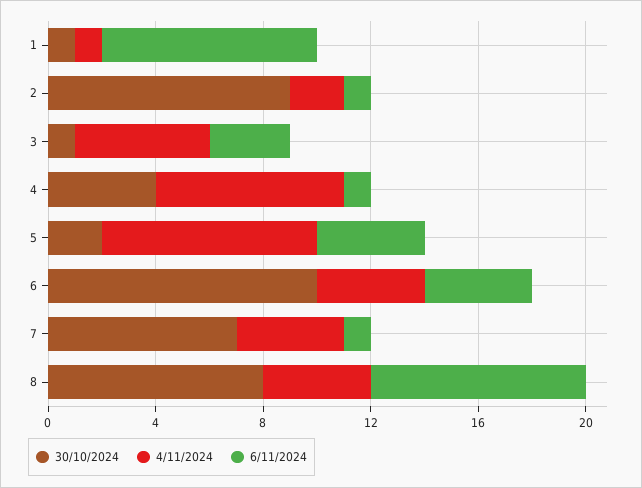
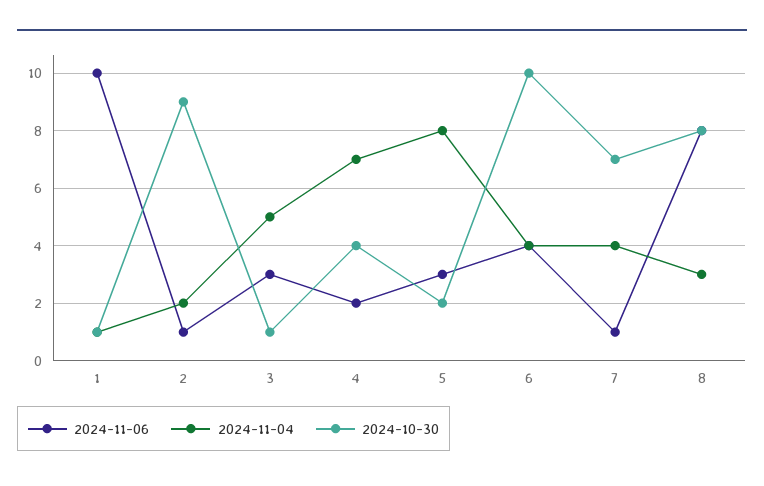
6/11/2024, 1: 8 -> 10
6/11/2024, 4: 1 -> 2
6/11/2024, 5: 4 -> 3
4/11/2024, 8: 4 -> 3

